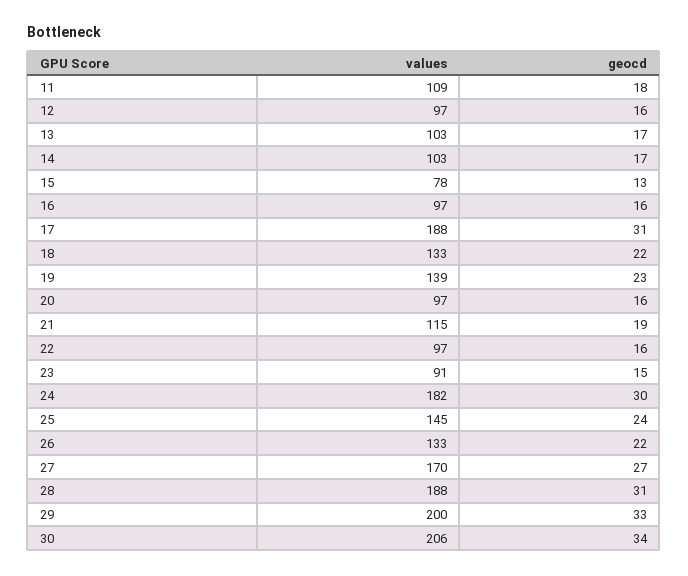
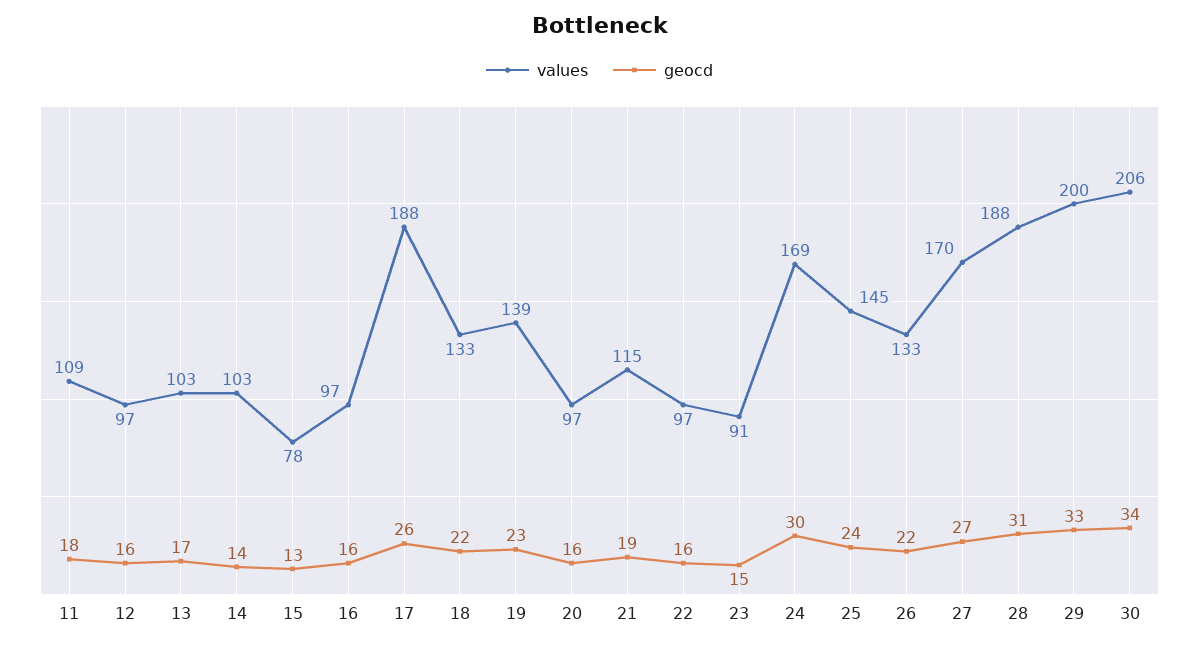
geocd, 14: 17 -> 14
geocd, 17: 31 -> 26
values, 24: 182 -> 169

